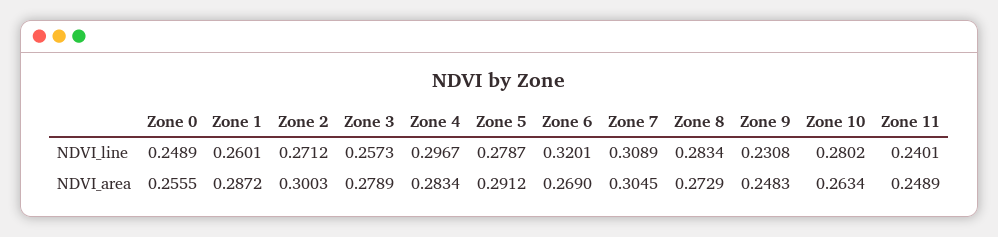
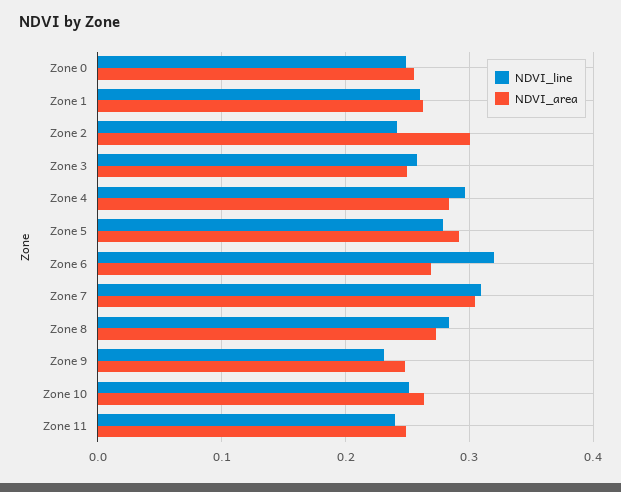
NDVI_line, Zone 2: 0.2712 -> 0.24
NDVI_line, Zone 10: 0.2802 -> 0.25
NDVI_area, Zone 1: 0.2872 -> 0.26
NDVI_area, Zone 3: 0.2789 -> 0.25

